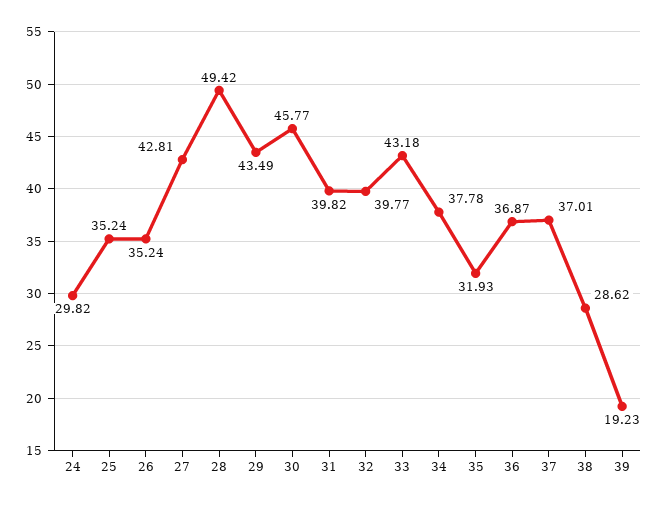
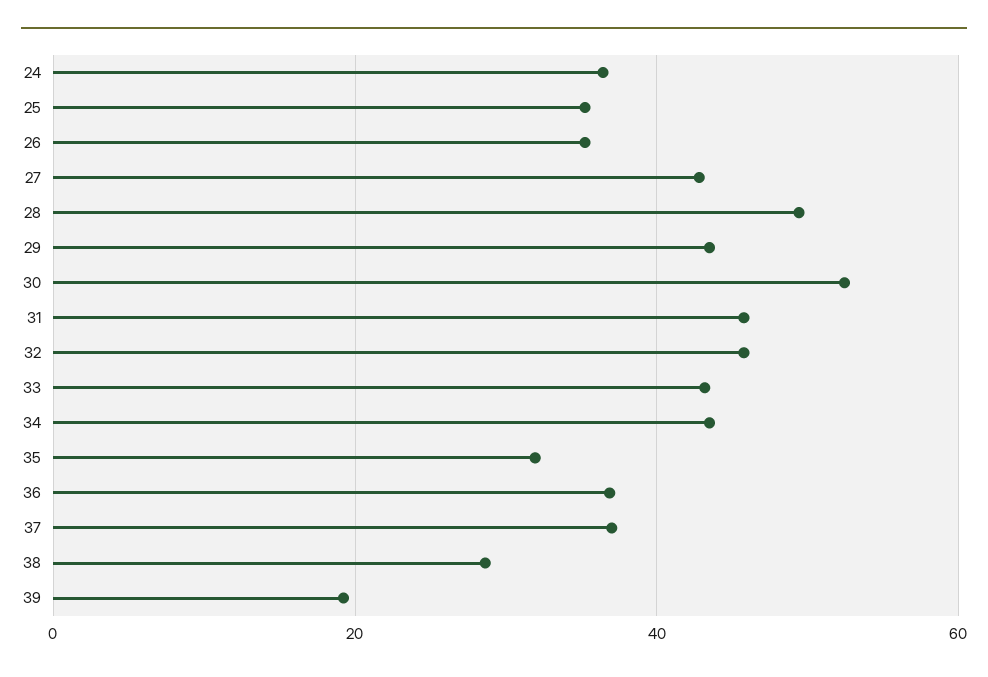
24: 29.82 -> 36
30: 45.77 -> 52
31: 39.82 -> 46
32: 39.77 -> 46
34: 37.78 -> 44

